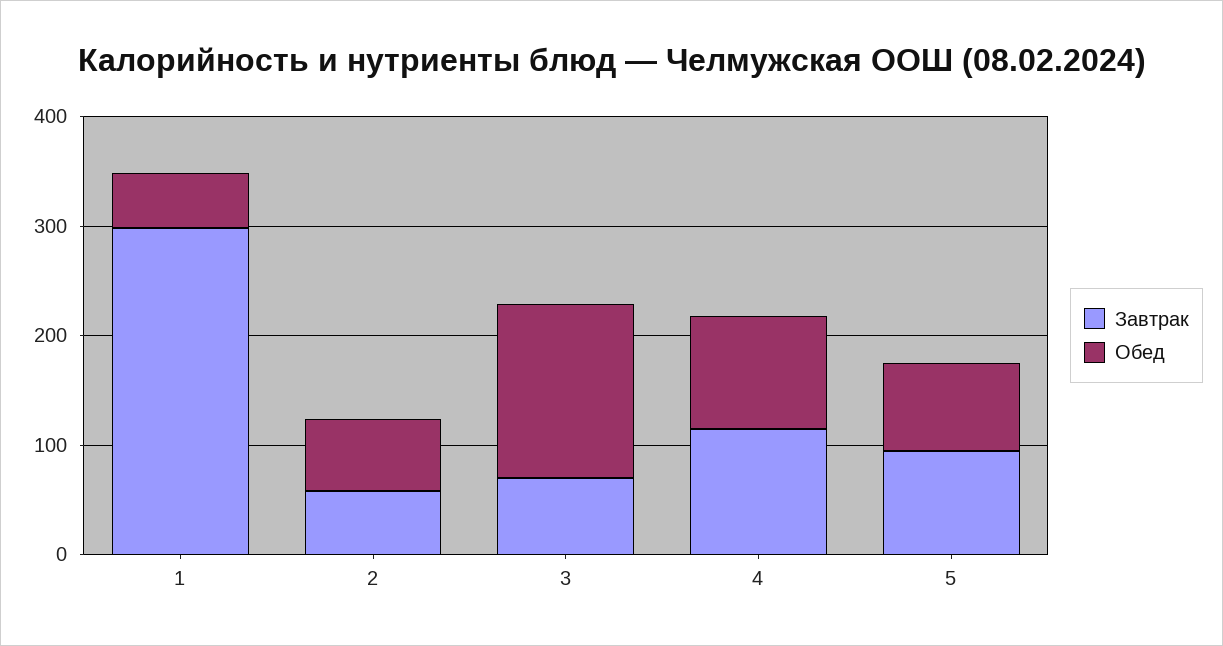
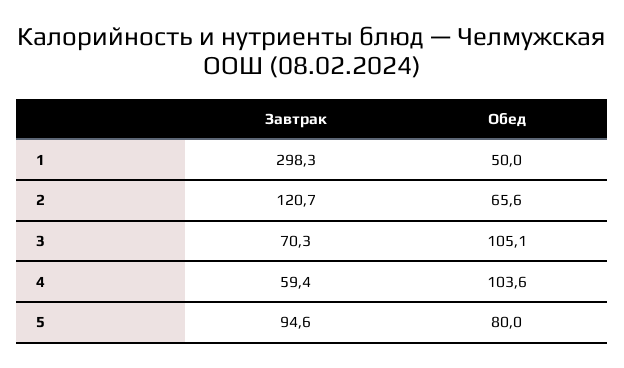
Завтрак, 2: 60 -> 120.7
Обед, 3: 160 -> 105.1
Завтрак, 4: 120 -> 59.4

